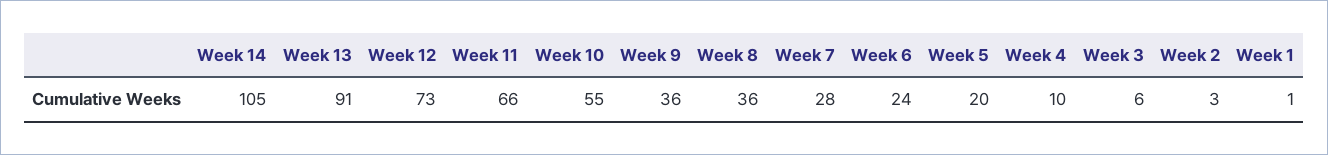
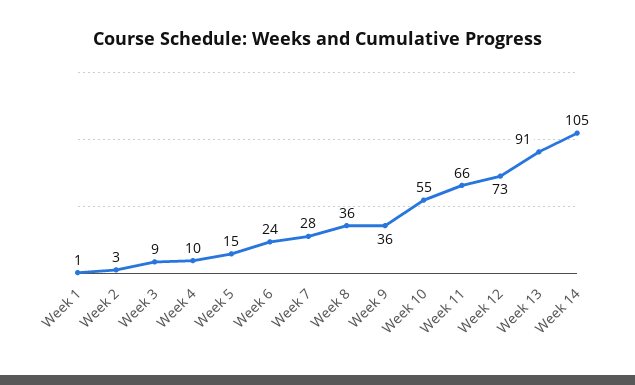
Week 5: 20 -> 15
Week 3: 6 -> 9

